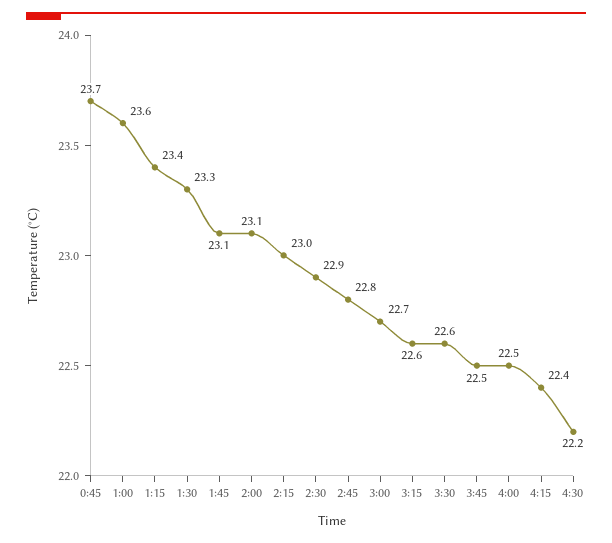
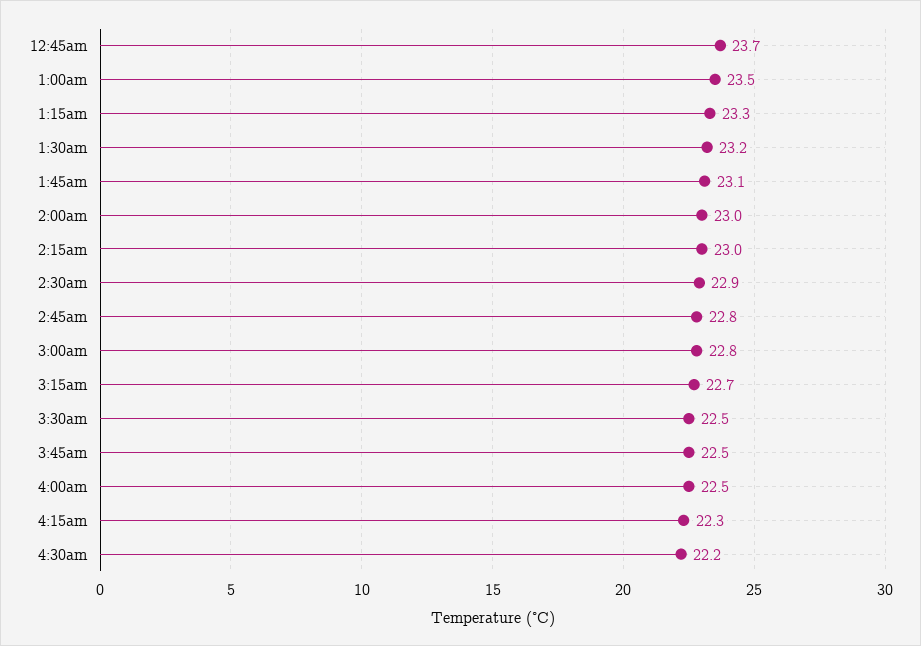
1:00: 23.6 -> 23.5
1:15: 23.4 -> 23.3
1:30: 23.3 -> 23.2
2:00: 23.1 -> 23
3:00: 22.7 -> 22.8
3:15: 22.6 -> 22.7
3:30: 22.6 -> 22.5
4:15: 22.4 -> 22.3

